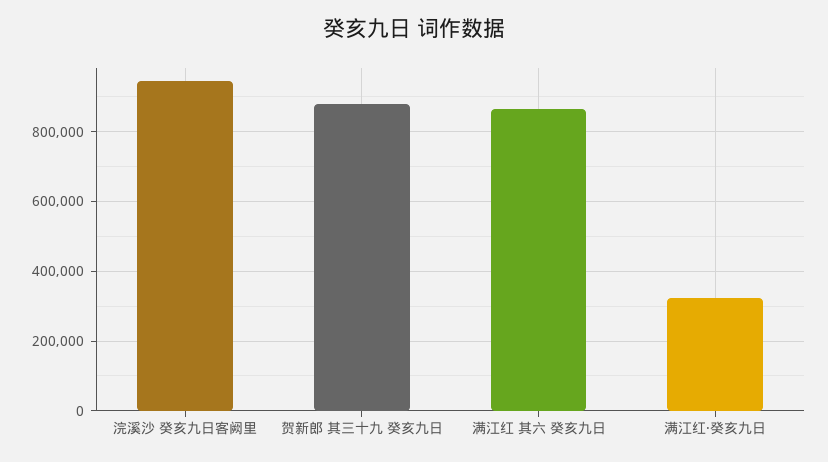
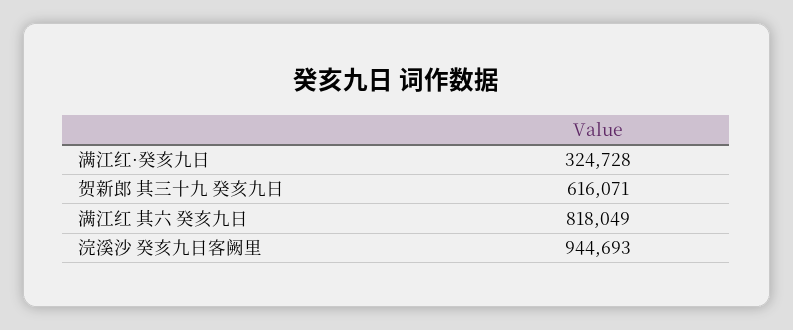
贺新郎 其三十九 癸亥九日: 880000 -> 616071
满江红 其六 癸亥九日: 860000 -> 818049

